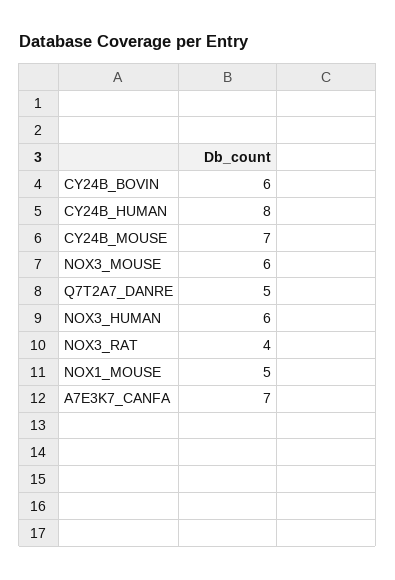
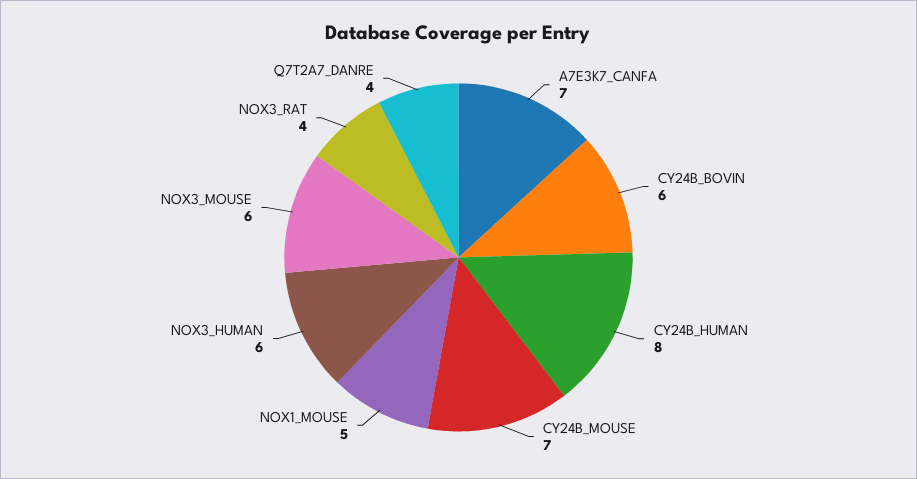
Q7T2A7_DANRE: 5 -> 4

